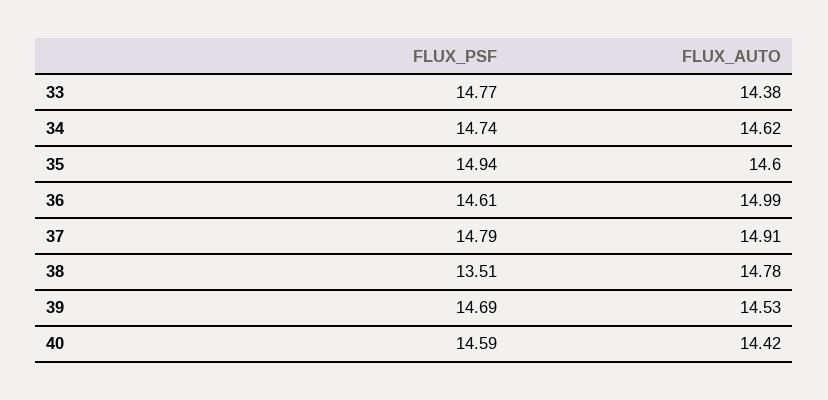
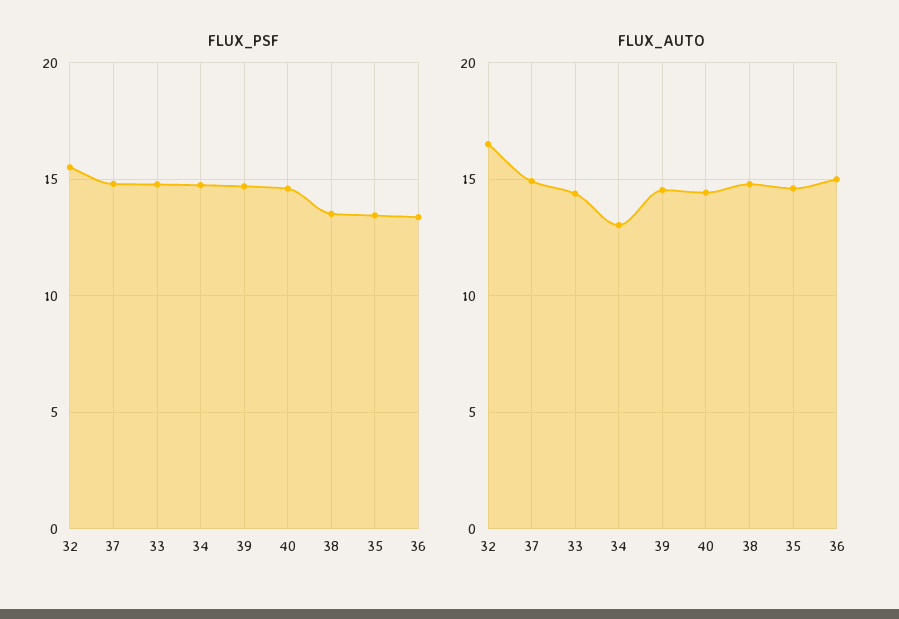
FLUX_AUTO, 34: 14.62 -> 13
FLUX_PSF, 35: 14.94 -> 13.5
FLUX_PSF, 36: 14.61 -> 13.5
FLUX_PSF, 32: none -> 15.5
FLUX_AUTO, 32: none -> 16.5

